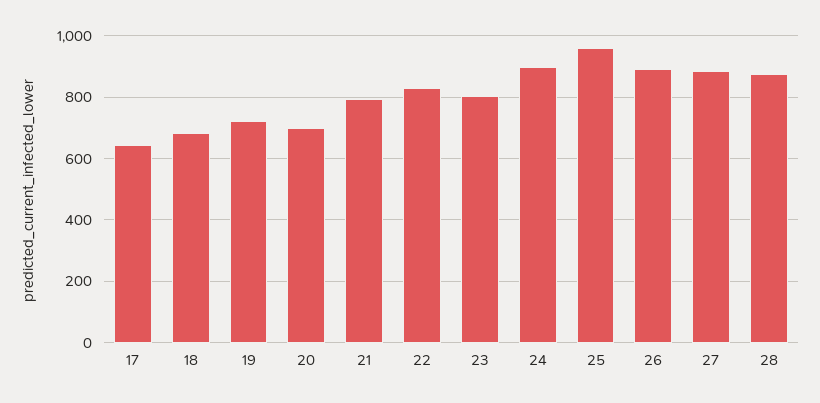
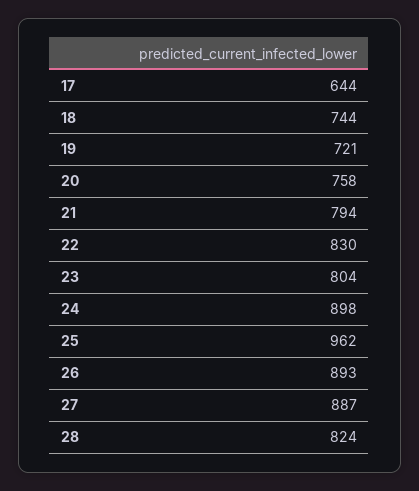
18: 680 -> 744
20: 700 -> 758
28: 880 -> 824

